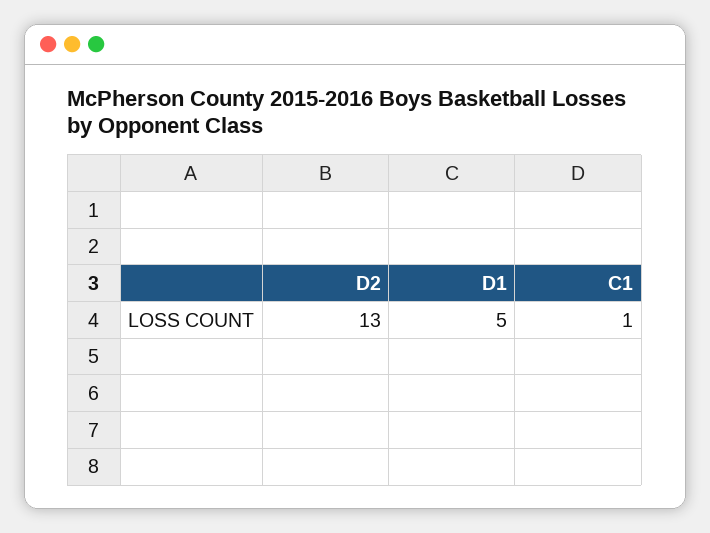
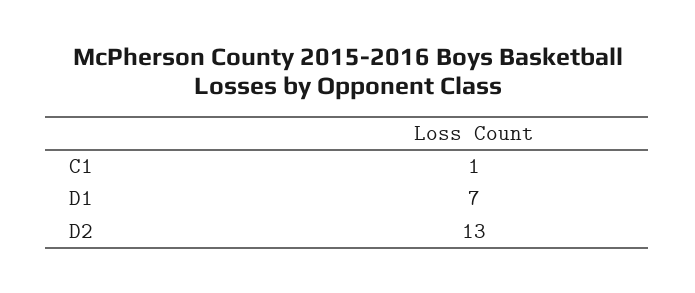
D1: 5 -> 7

